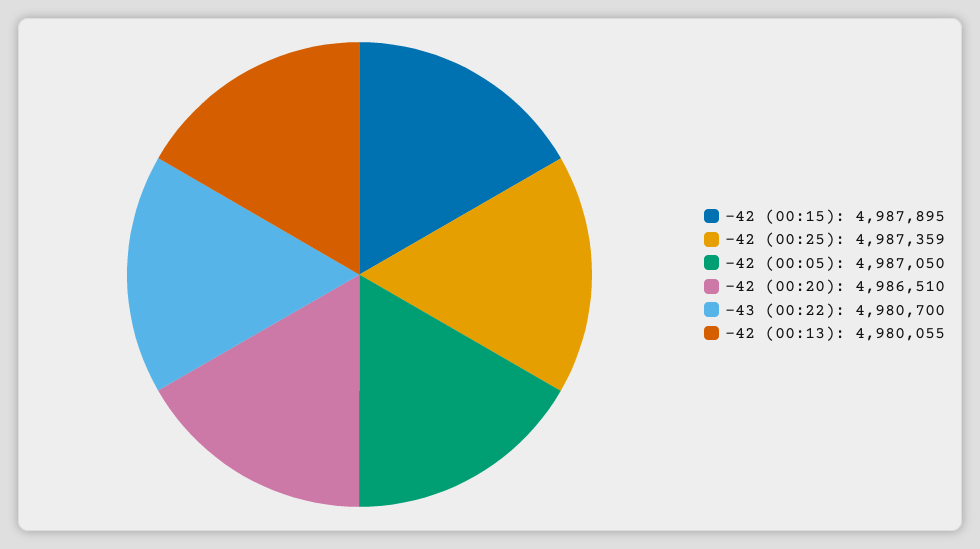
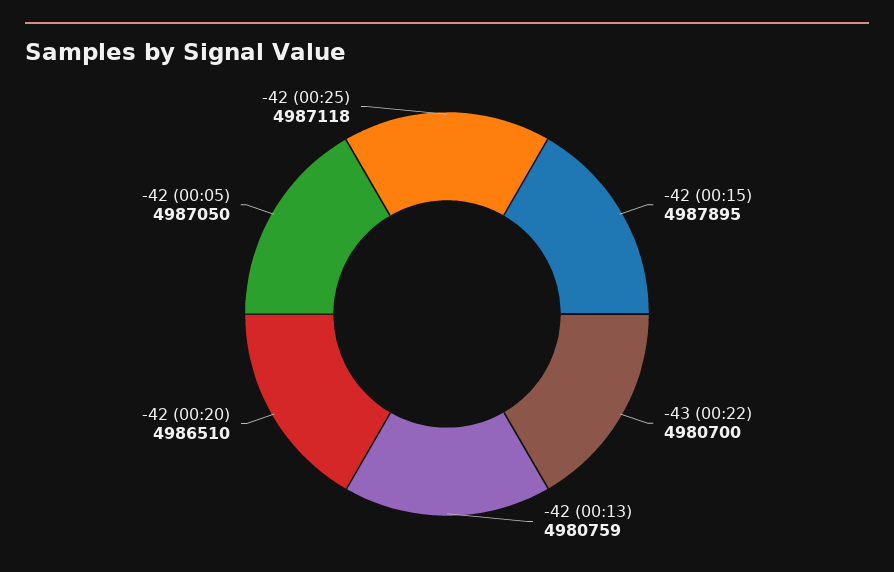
-42 (00:25): 4987359 -> 4987118
-42 (00:13): 4980055 -> 4980759

